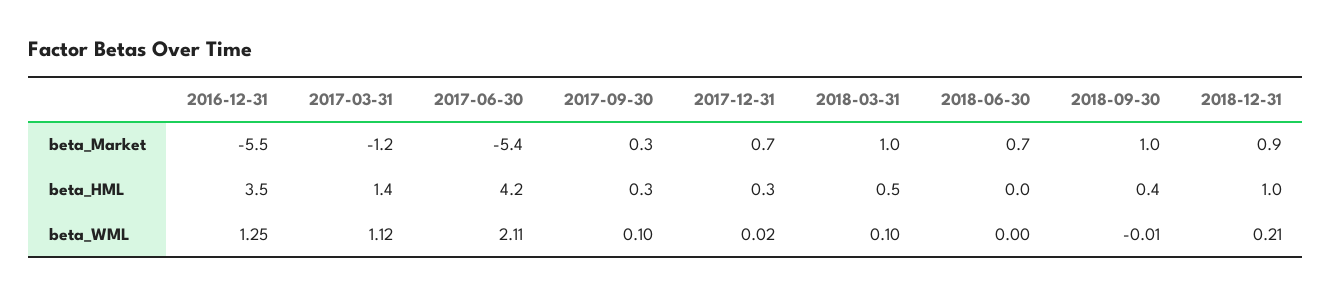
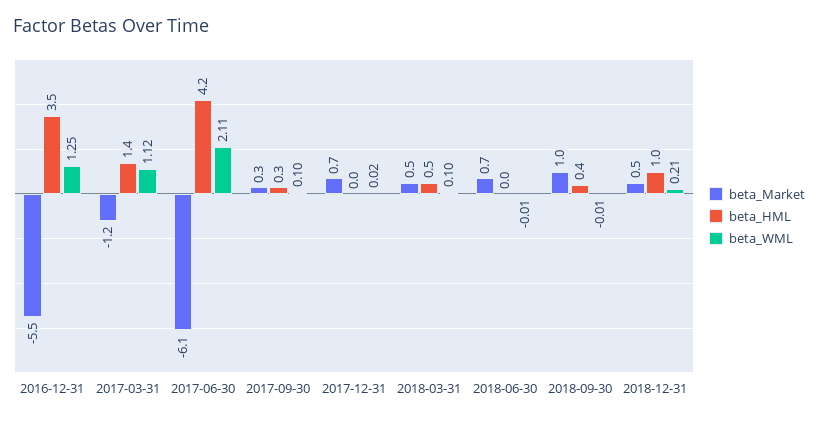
beta_Market, 2017-06-30: -5.4 -> -6.1
beta_Market, 2018-03-31: 1 -> 0.5
beta_Market, 2018-12-31: 0.9 -> 0.5
beta_HML, 2017-12-31: 0.3 -> 0
beta_WML, 2018-06-30: 0 -> -0.01

